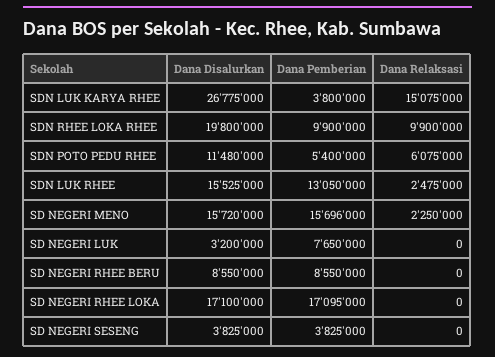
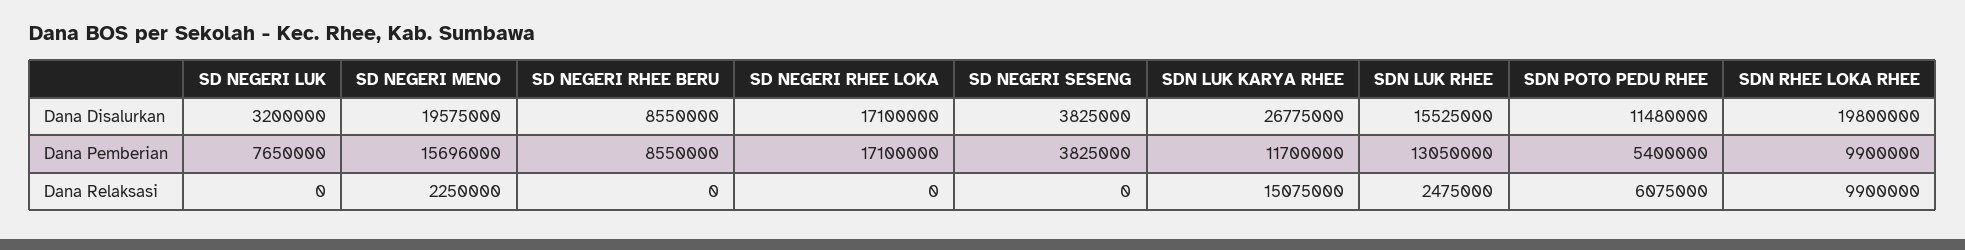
Dana Pemberian, SDN LUK KARYA RHEE: 3800000 -> 11700000
Dana Disalurkan, SD NEGERI MENO: 15720000 -> 19575000
Dana Pemberian, SD NEGERI RHEE LOKA: 17095000 -> 17100000

